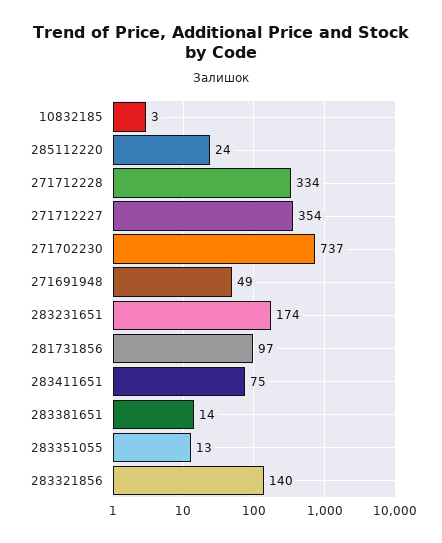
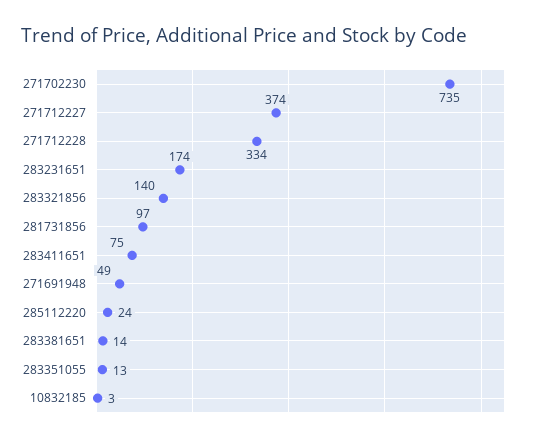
271712227: 354 -> 374
271702230: 737 -> 735

